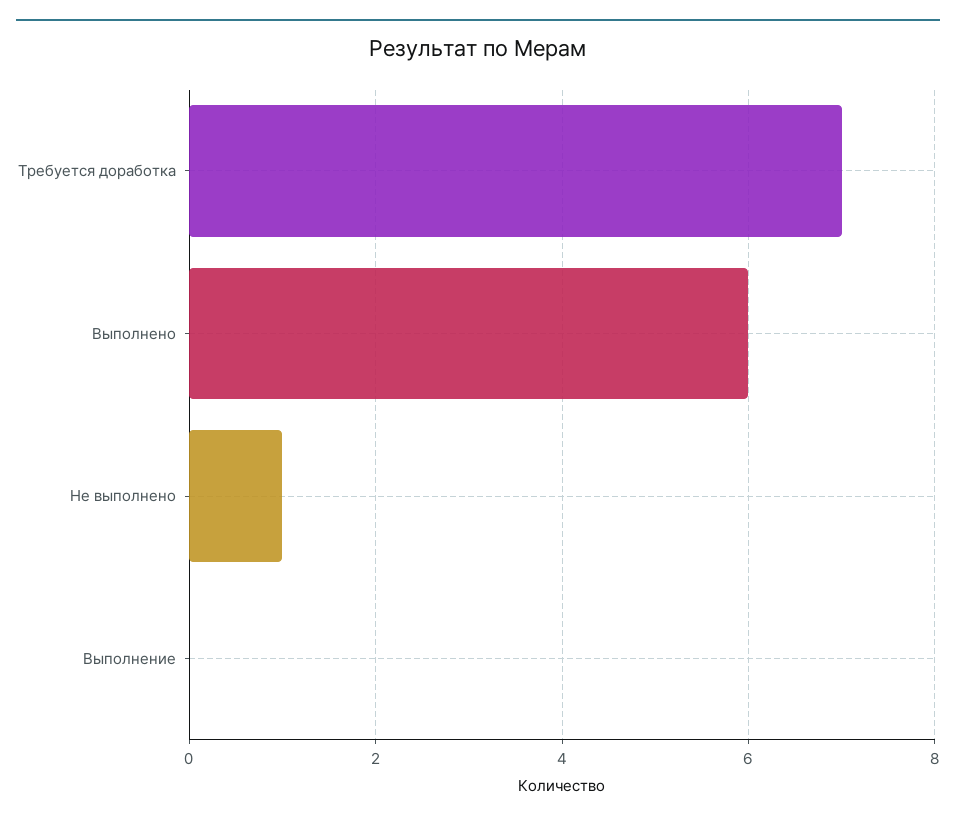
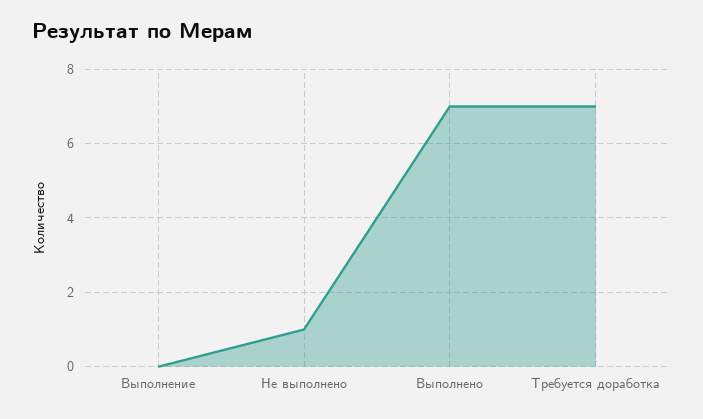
Выполнено: 6 -> 7

